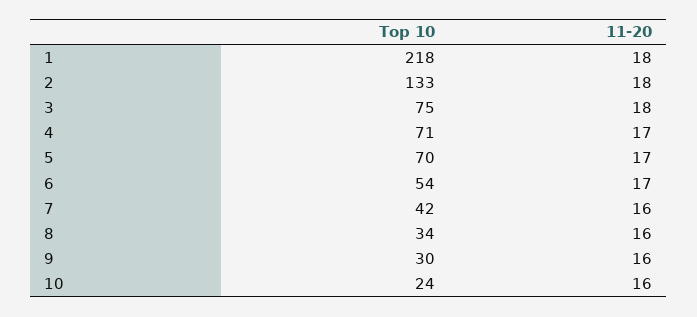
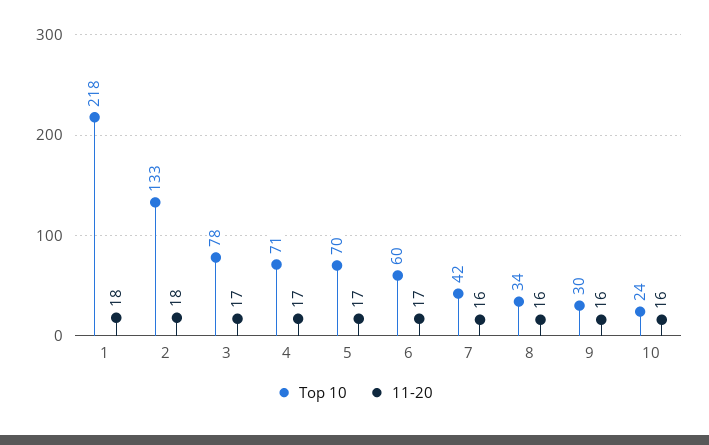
Top 10, 3: 75 -> 78
11-20, 3: 18 -> 17
Top 10, 6: 54 -> 60

